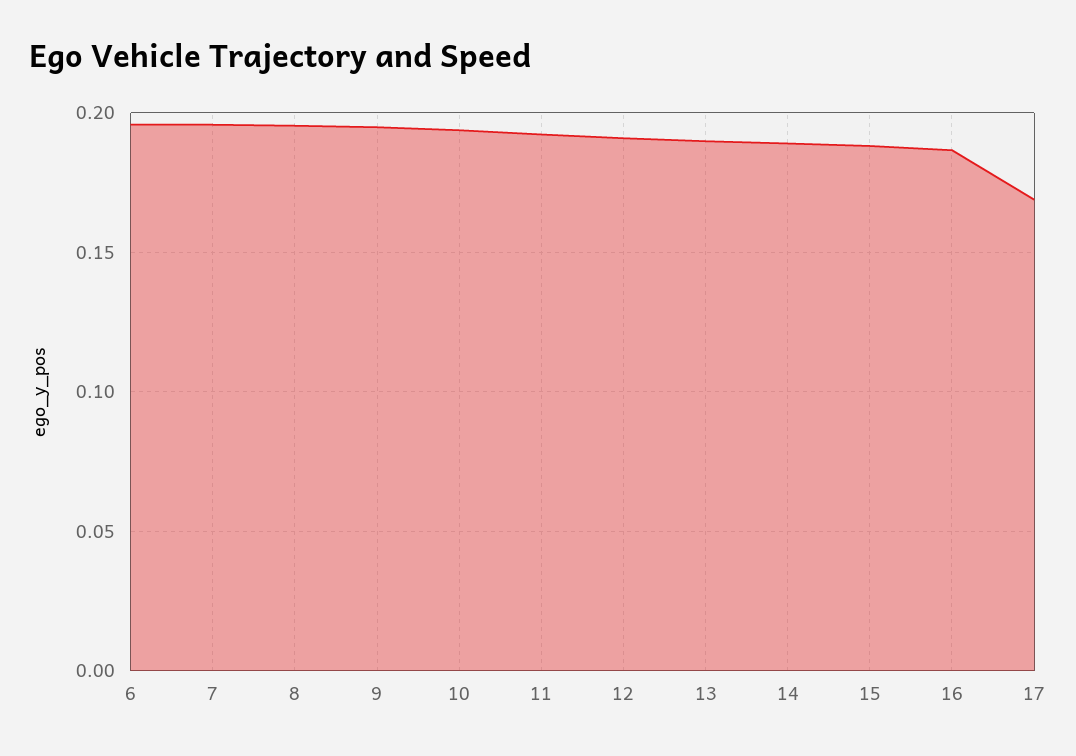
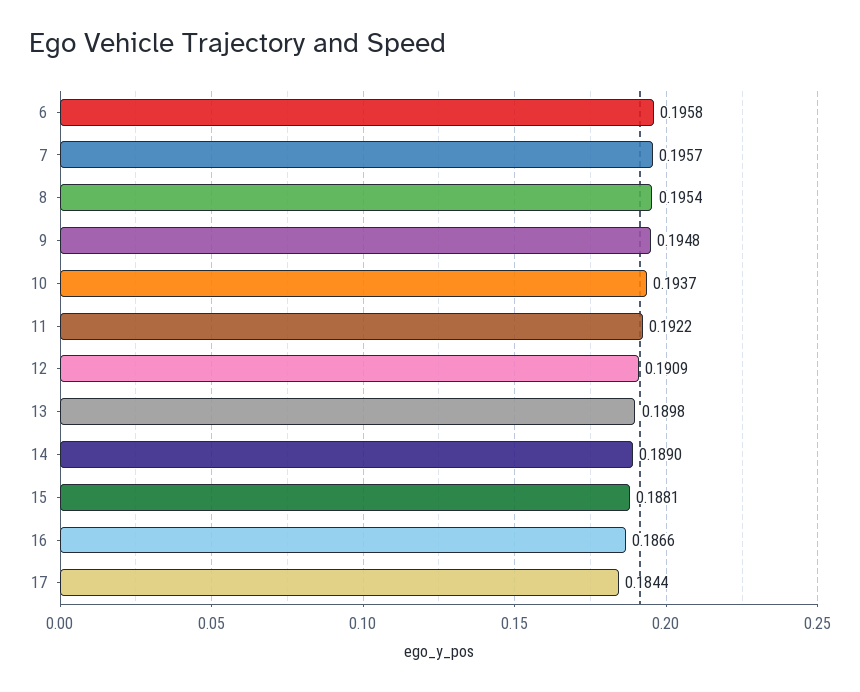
17: 0.17 -> 0.1844

